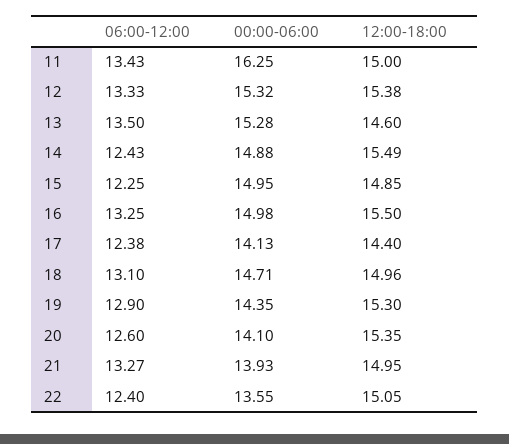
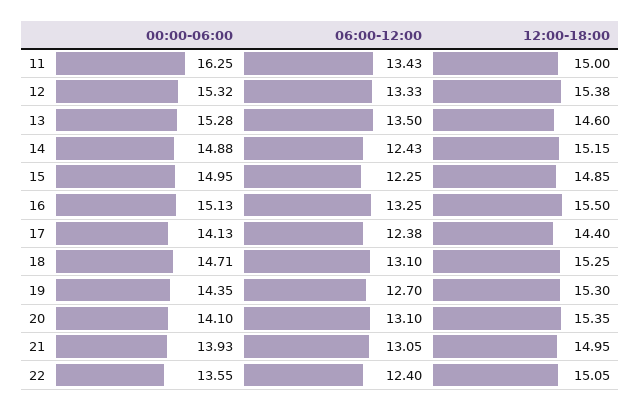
12:00-18:00, 14: 15.49 -> 15.15
00:00-06:00, 16: 14.98 -> 15.13
12:00-18:00, 18: 14.96 -> 15.25
06:00-12:00, 19: 12.9 -> 12.7
06:00-12:00, 20: 12.6 -> 13.1
06:00-12:00, 21: 13.27 -> 13.05

